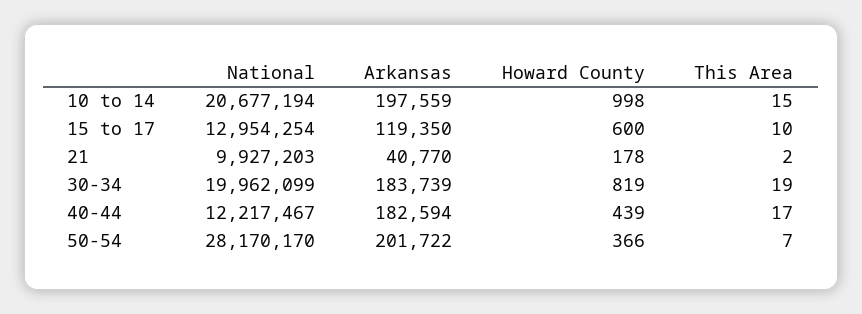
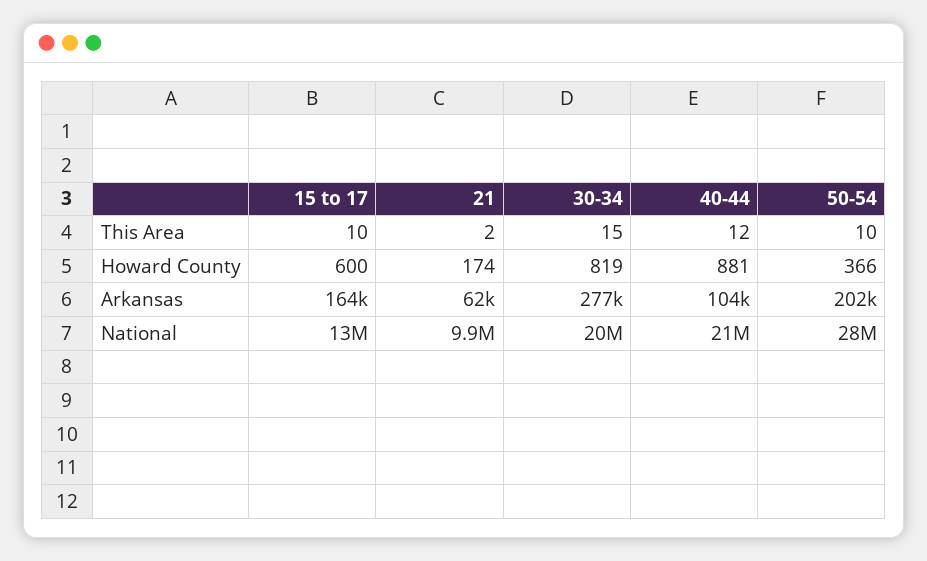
National, 10 to 14: 20677194 -> none
Arkansas, 10 to 14: 197559 -> none
Howard County, 10 to 14: 998 -> none
This Area, 10 to 14: 15 -> none
Arkansas, 15 to 17: 119350 -> 164000
Arkansas, 21: 40770 -> 62000
Howard County, 21: 178 -> 174
Arkansas, 30-34: 183739 -> 277000
This Area, 30-34: 19 -> 15
National, 40-44: 12217467 -> 21000000
Arkansas, 40-44: 182594 -> 104000
Howard County, 40-44: 439 -> 881
This Area, 40-44: 17 -> 12
This Area, 50-54: 7 -> 10

